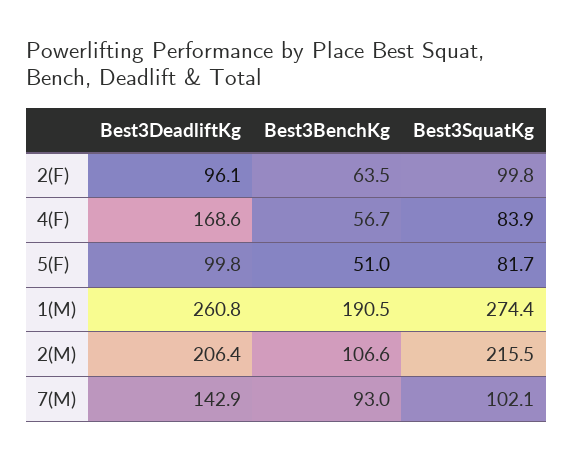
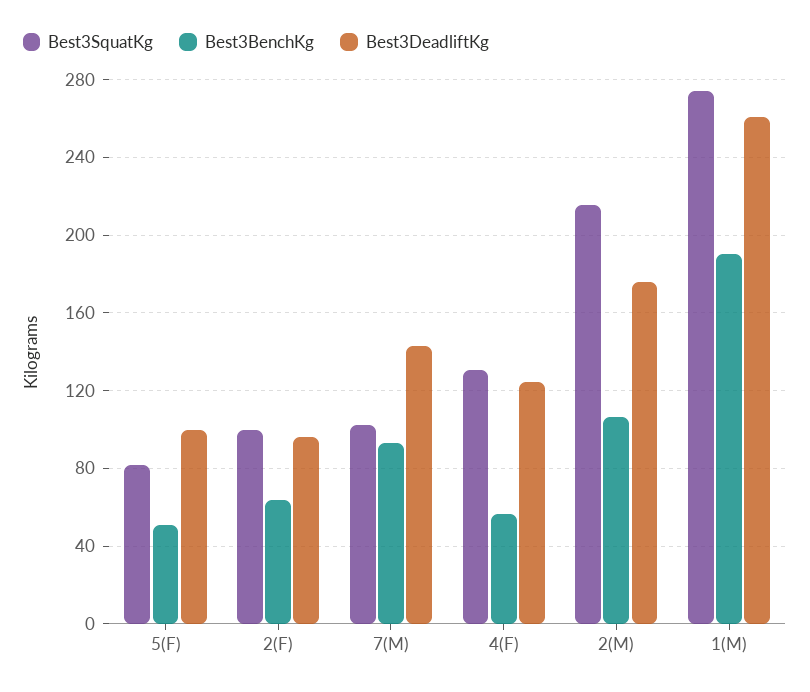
Best3DeadliftKg, 4(F): 168.6 -> 125
Best3SquatKg, 4(F): 83.9 -> 130
Best3DeadliftKg, 2(M): 206.4 -> 175

